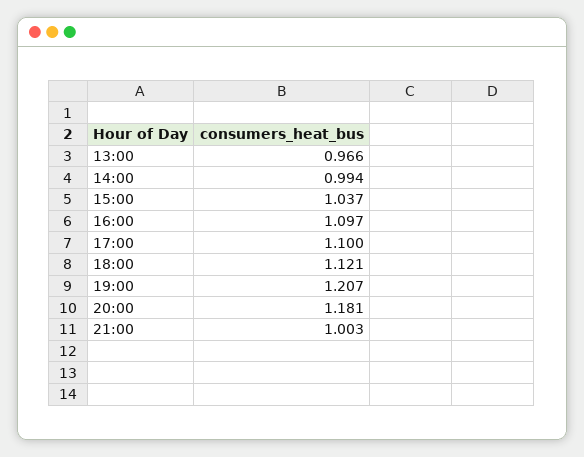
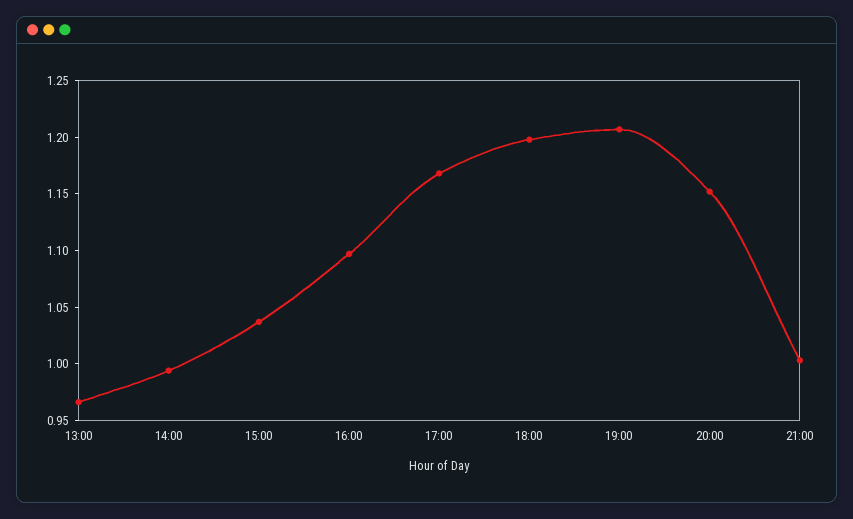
17:00: 1.1 -> 1.17
18:00: 1.121 -> 1.2
20:00: 1.181 -> 1.15

